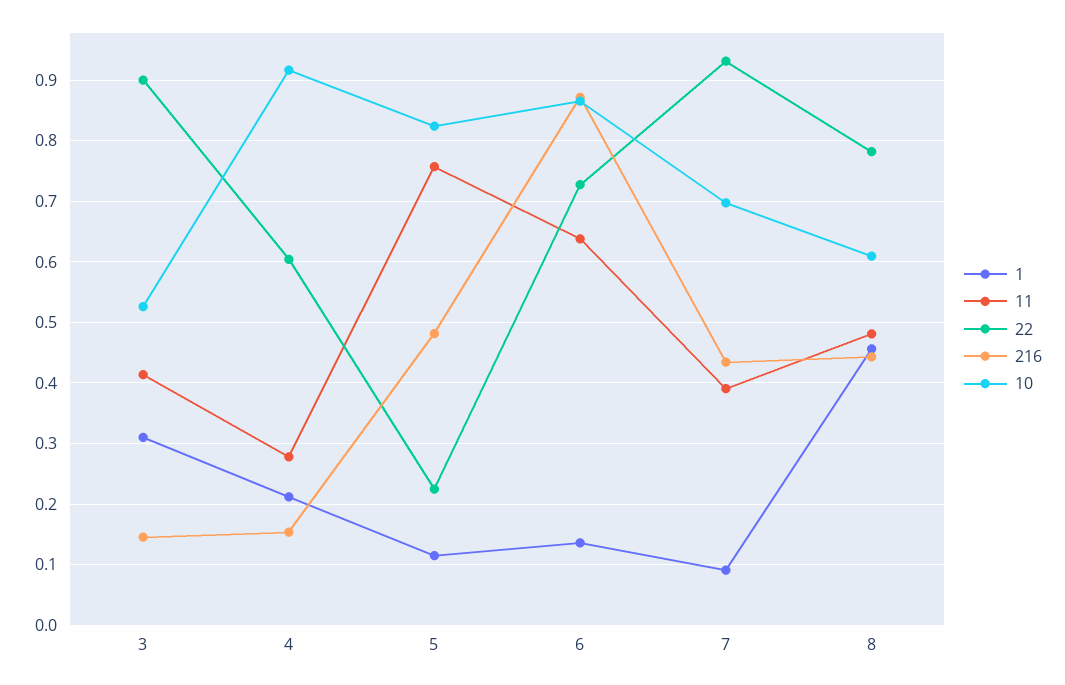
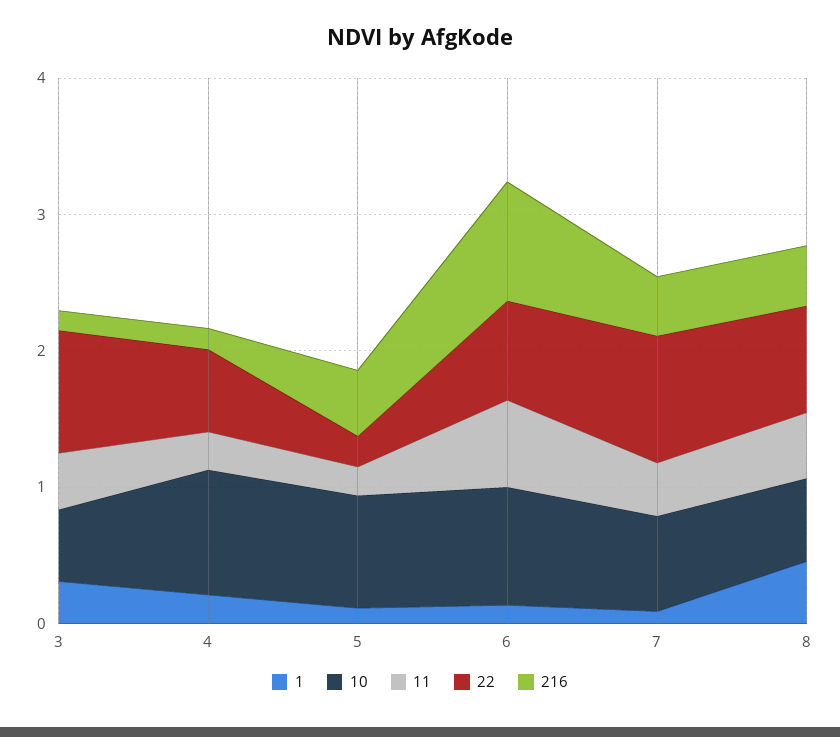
11, 5: 0.76 -> 0.2

